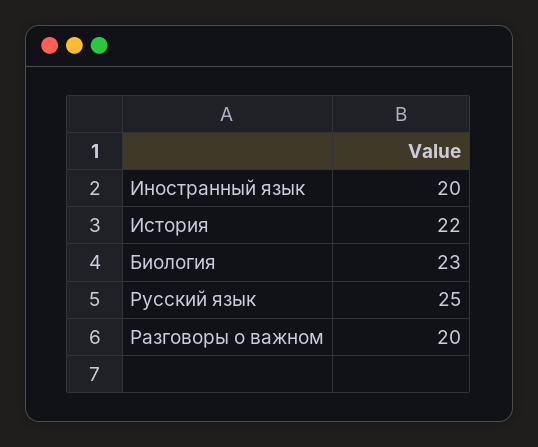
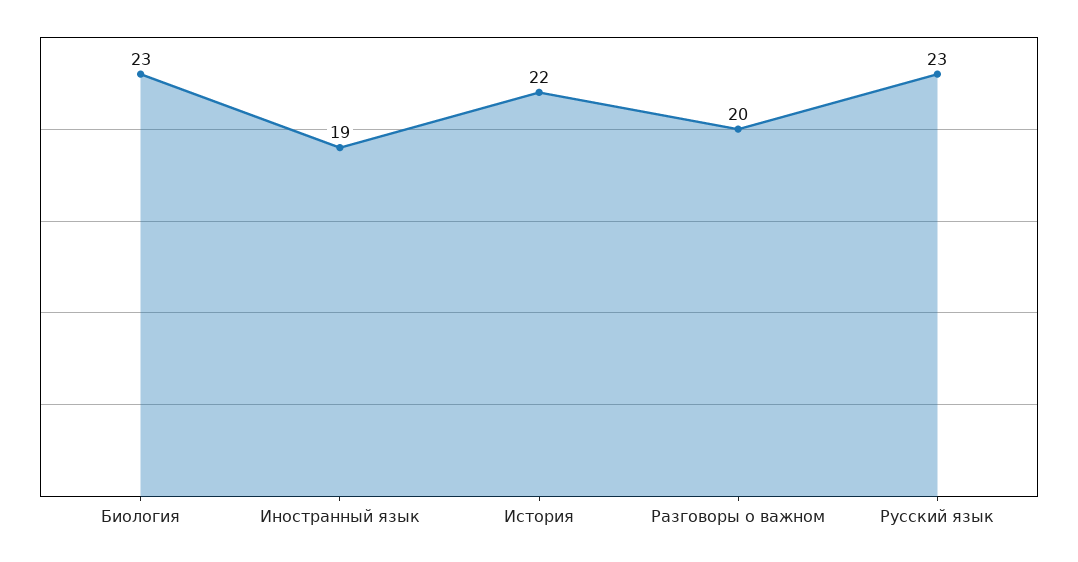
Иностранный язык: 20 -> 19
Русский язык: 25 -> 23

